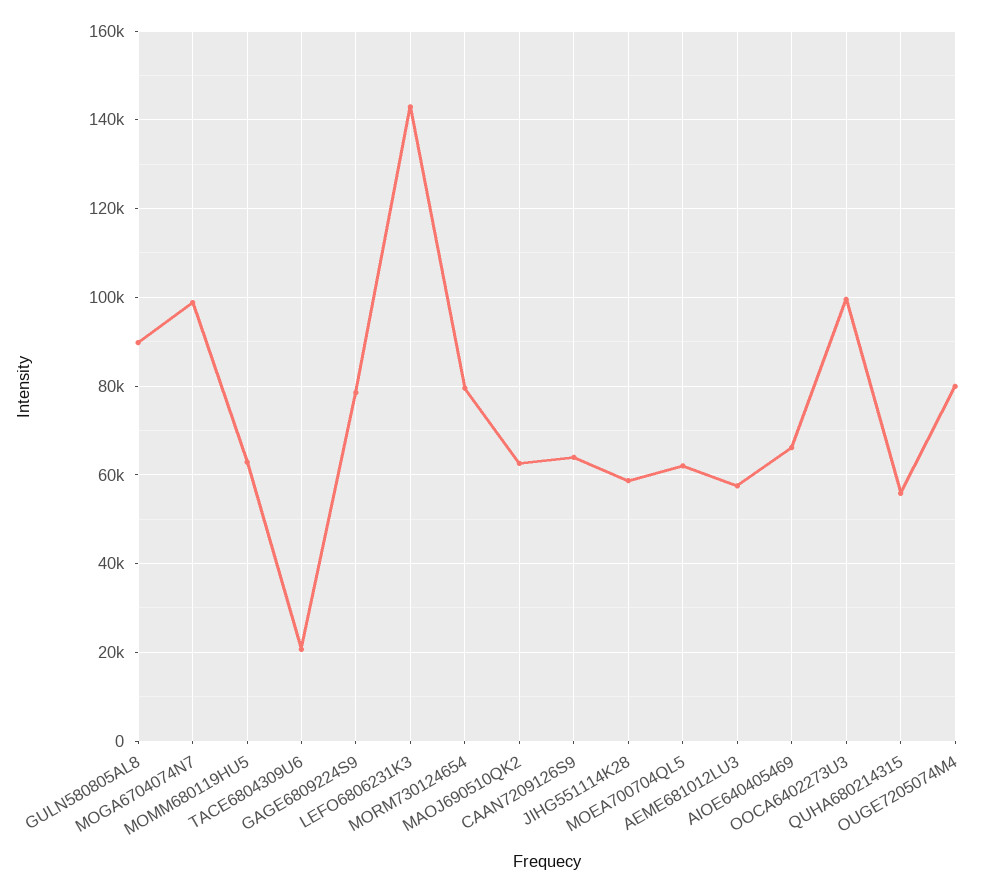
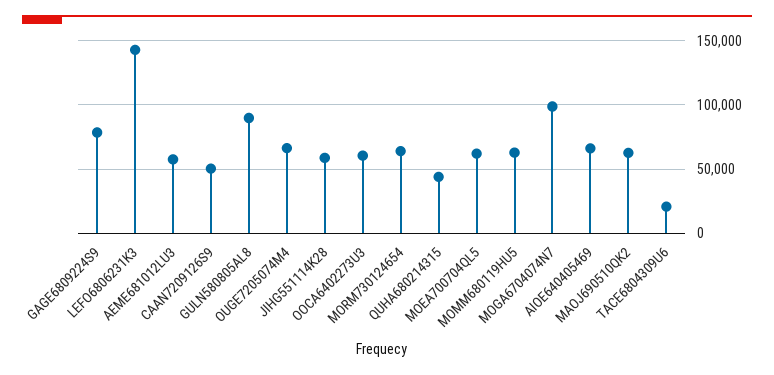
MORM730124654: 80000 -> 65000
CAAN7209126S9: 64000 -> 50000
OOCA6402273U3: 100000 -> 60000
QUHA680214315: 56000 -> 45000
OUGE7205074M4: 80000 -> 65000

